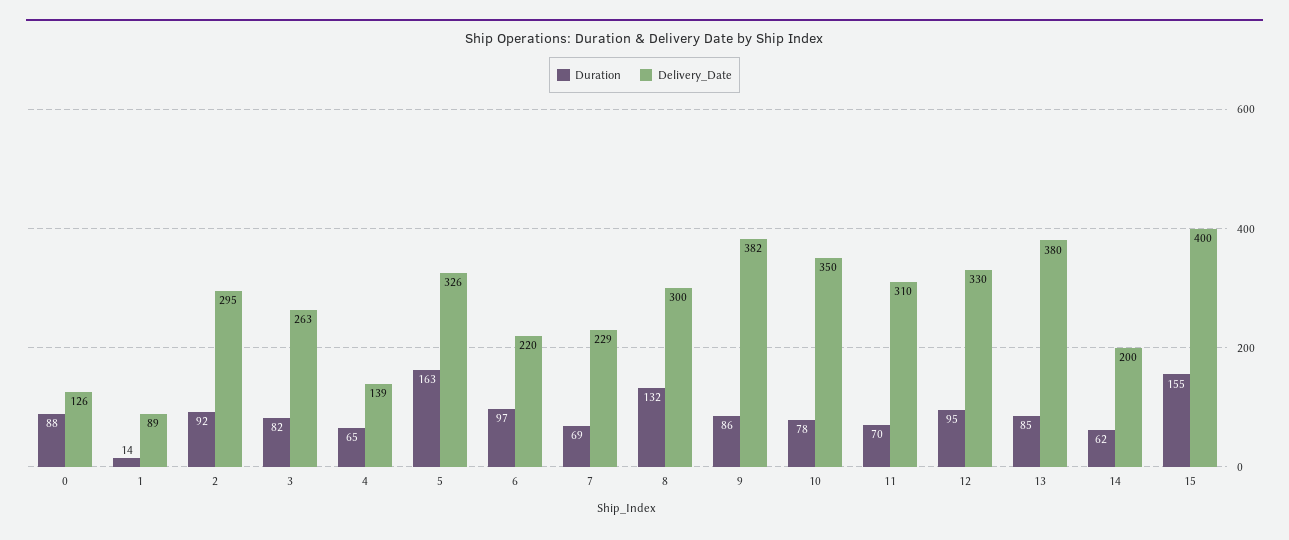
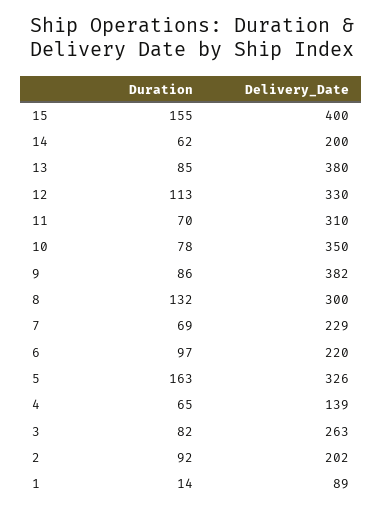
Duration, 0: 88 -> none
Delivery_Date, 0: 126 -> none
Delivery_Date, 2: 295 -> 202
Duration, 12: 95 -> 113

